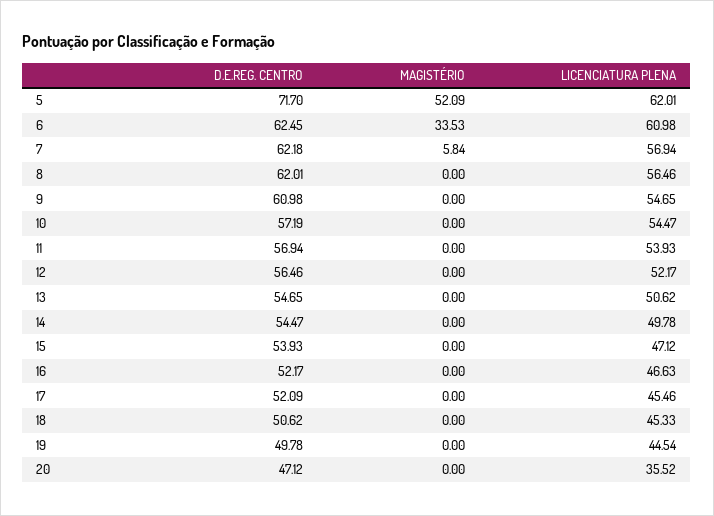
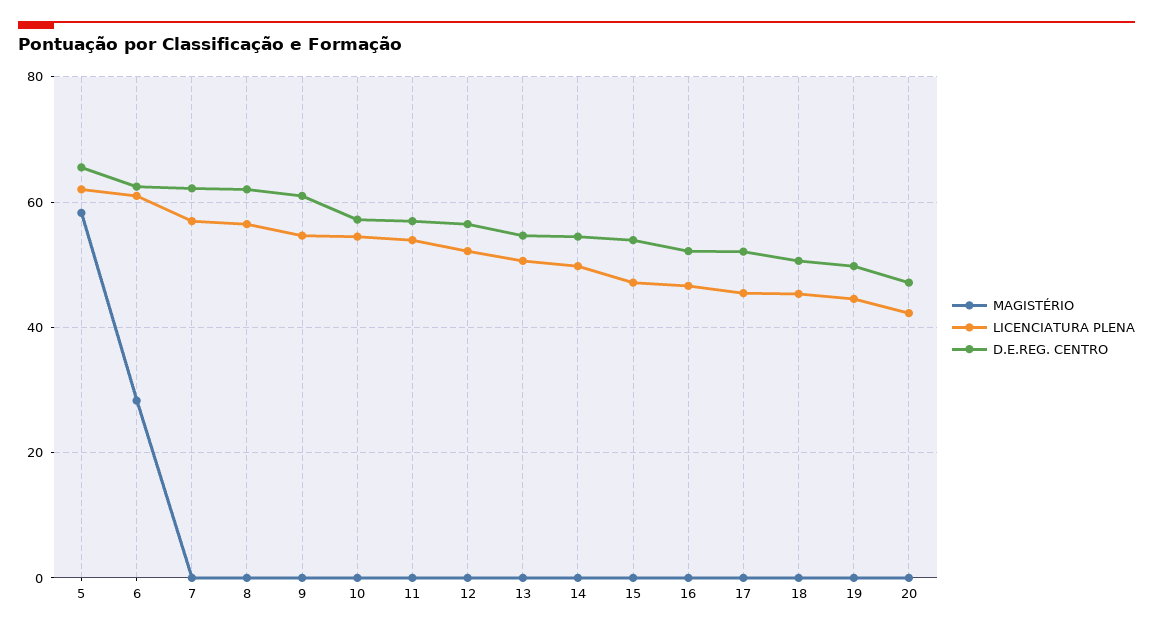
D.E.REG. CENTRO, 5: 71.7 -> 66
MAGISTÉRIO, 5: 52.09 -> 58
MAGISTÉRIO, 6: 33.53 -> 28
MAGISTÉRIO, 7: 5.84 -> 0
LICENCIATURA PLENA, 20: 35.52 -> 42

